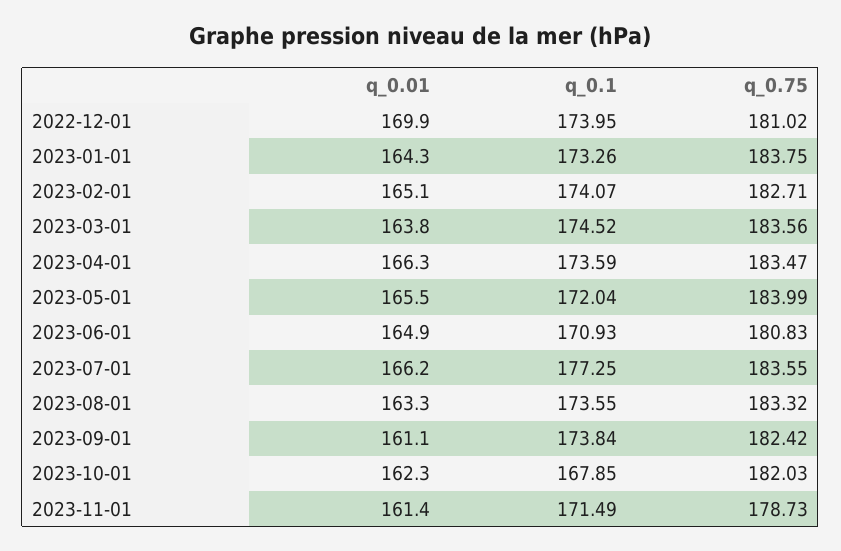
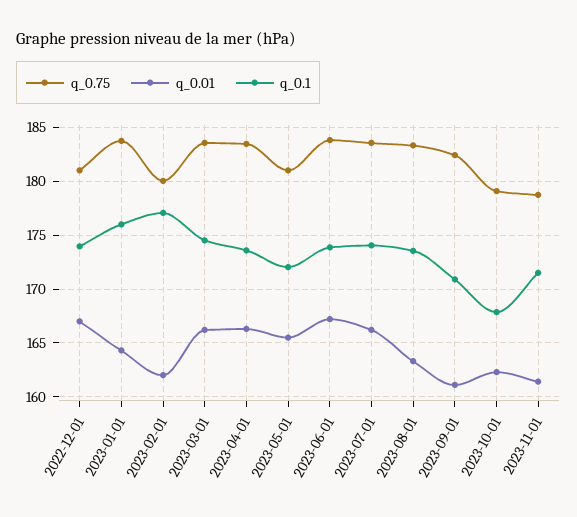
q_0.01, 2022-12-01: 169.9 -> 167
q_0.1, 2023-01-01: 173.26 -> 176
q_0.01, 2023-02-01: 165.1 -> 162
q_0.1, 2023-02-01: 174.07 -> 177
q_0.75, 2023-02-01: 182.71 -> 180
q_0.01, 2023-03-01: 163.8 -> 166
q_0.75, 2023-05-01: 183.99 -> 181
q_0.01, 2023-06-01: 164.9 -> 167
q_0.1, 2023-06-01: 170.93 -> 174
q_0.75, 2023-06-01: 180.83 -> 184
q_0.1, 2023-07-01: 177.25 -> 174
q_0.1, 2023-09-01: 173.84 -> 171
q_0.75, 2023-10-01: 182.03 -> 179

